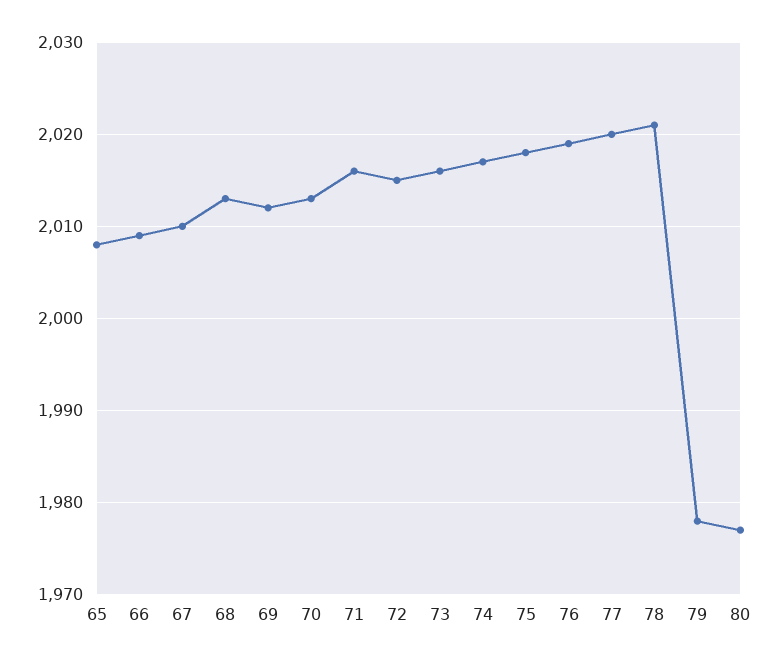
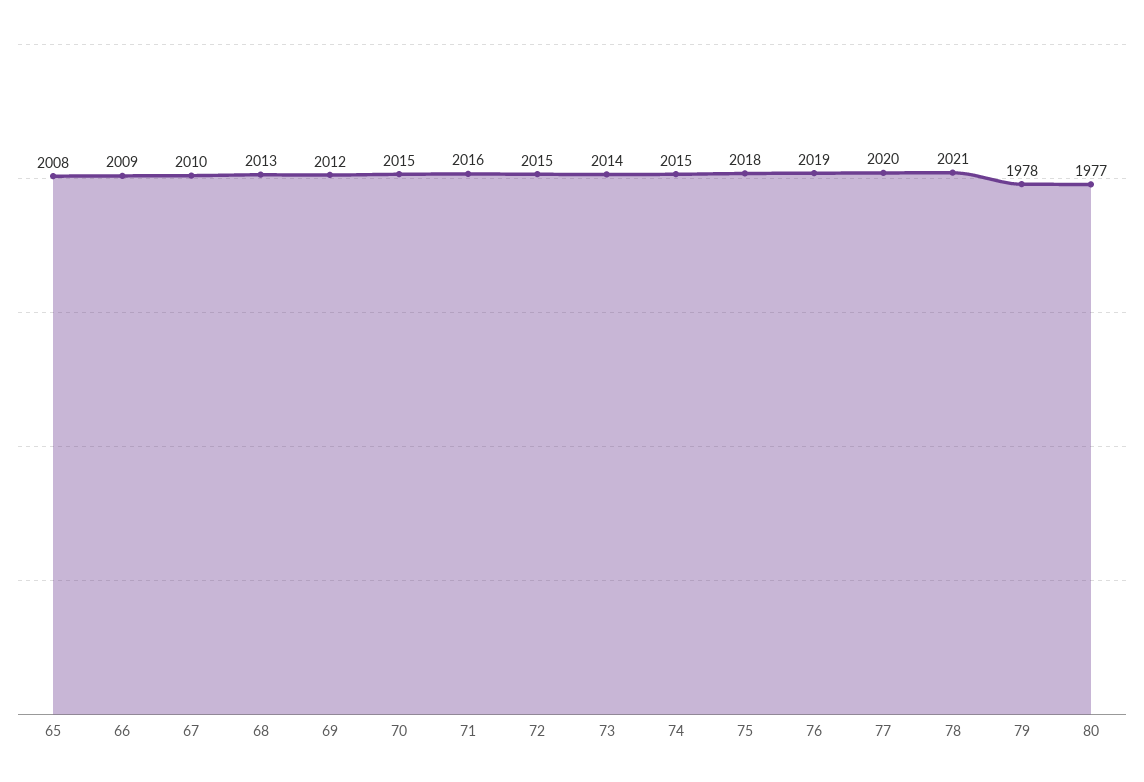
70: 2013 -> 2015
73: 2016 -> 2014
74: 2017 -> 2015

